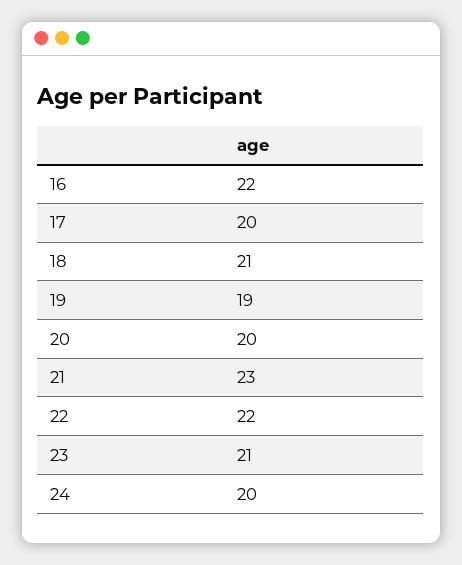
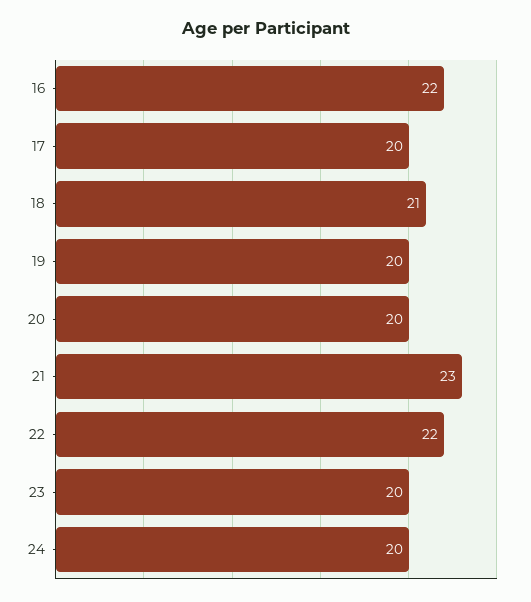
19: 19 -> 20
23: 21 -> 20

